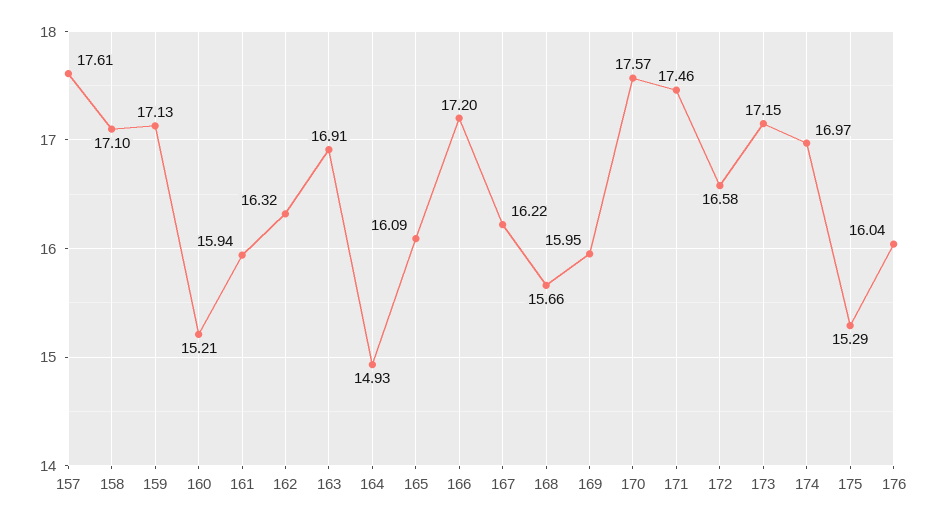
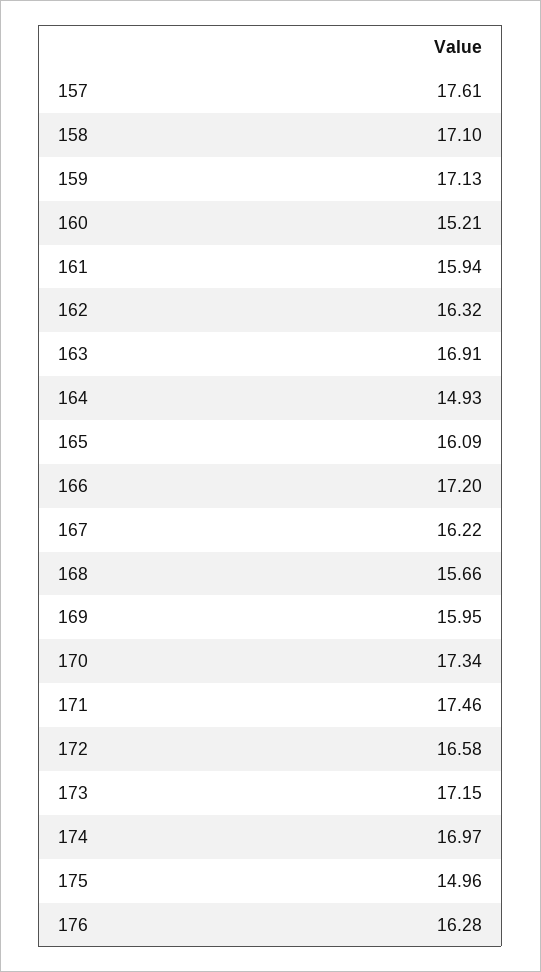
170: 17.57 -> 17.34
175: 15.29 -> 14.96
176: 16.04 -> 16.28

